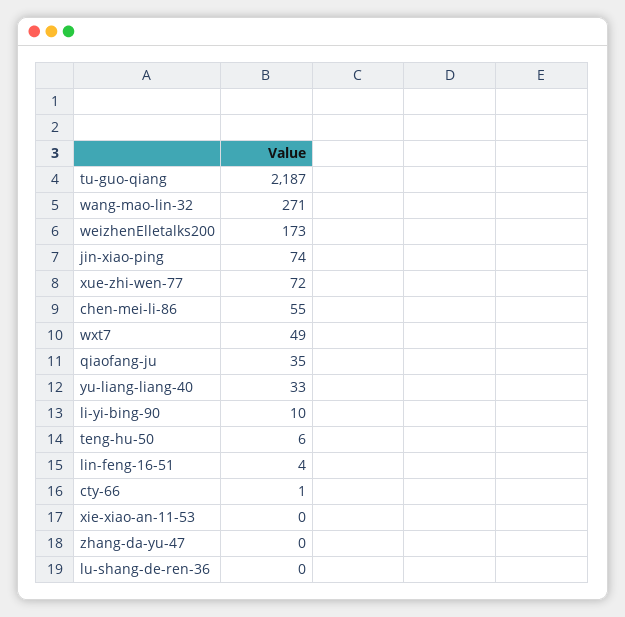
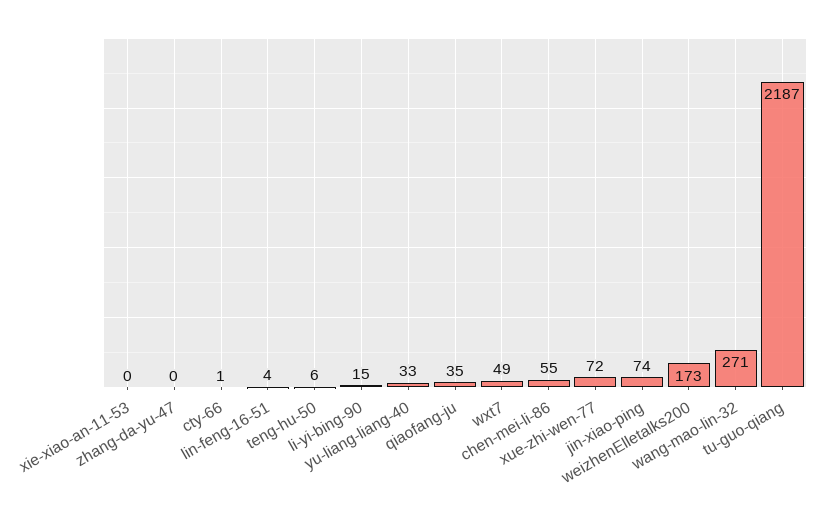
li-yi-bing-90: 10 -> 15
lu-shang-de-ren-36: 0 -> none

